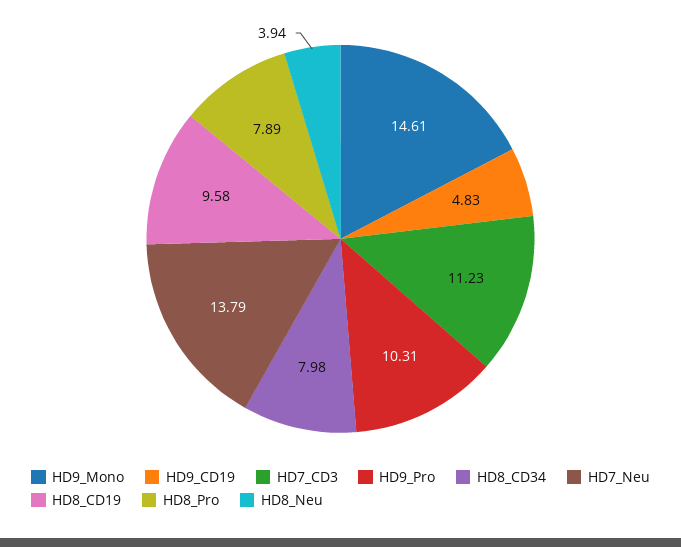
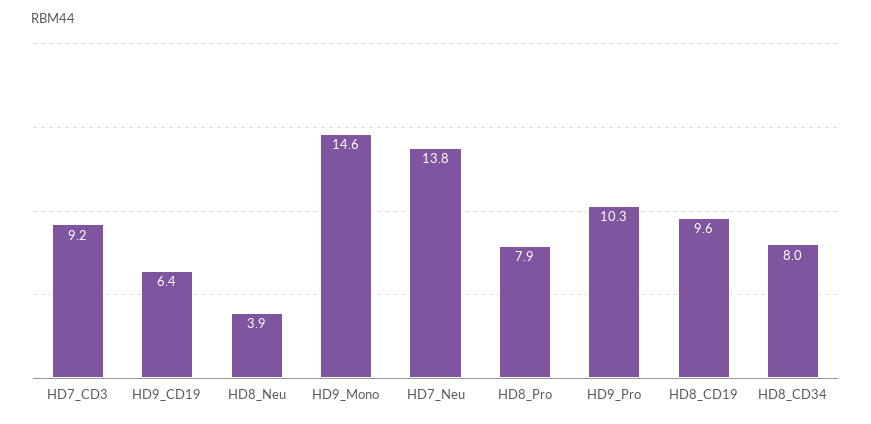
HD9_CD19: 4.83 -> 6.4
HD7_CD3: 11.23 -> 9.2

